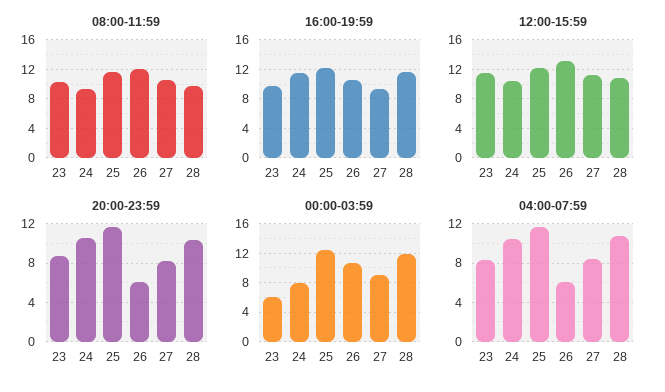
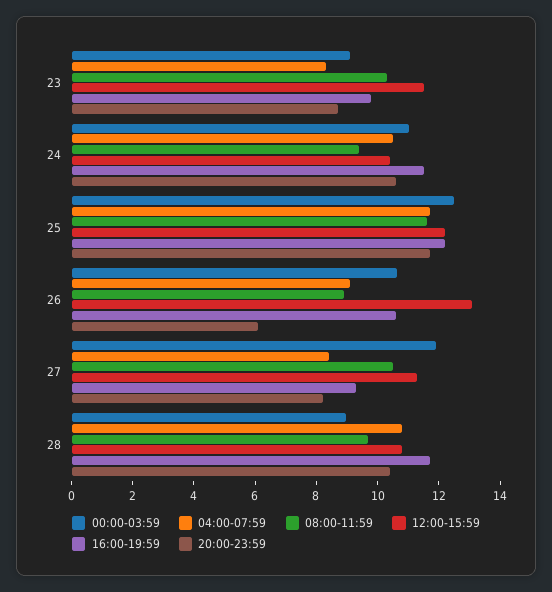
08:00-11:59, 26: 12 -> 9
00:00-03:59, 23: 6 -> 9
00:00-03:59, 24: 8 -> 11
00:00-03:59, 27: 9 -> 12
00:00-03:59, 28: 12 -> 9
04:00-07:59, 26: 6 -> 9

